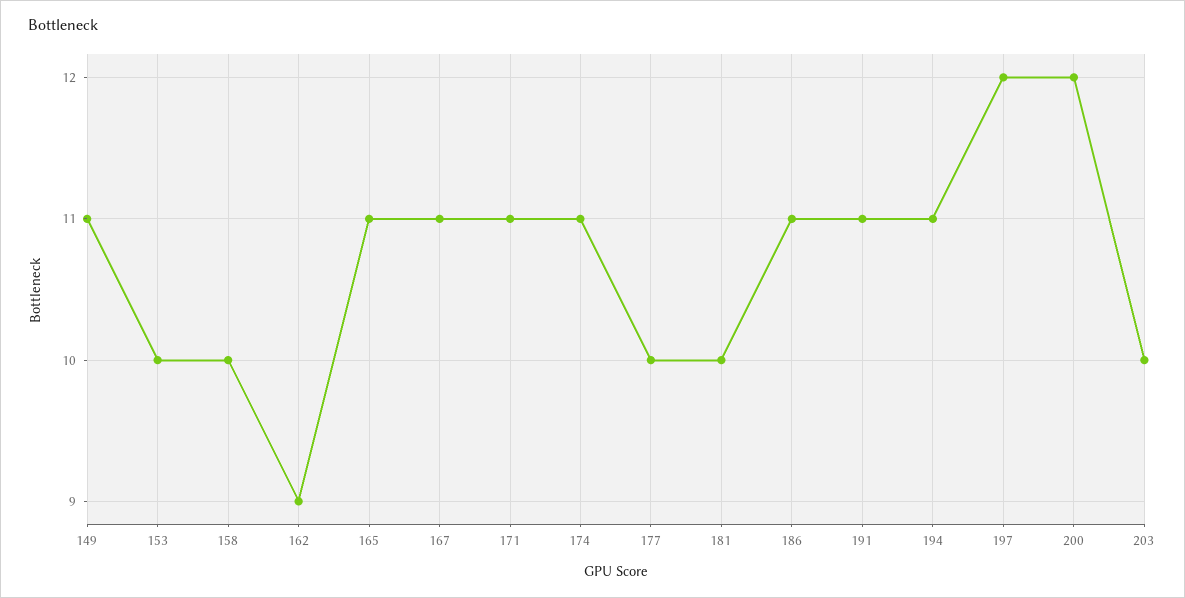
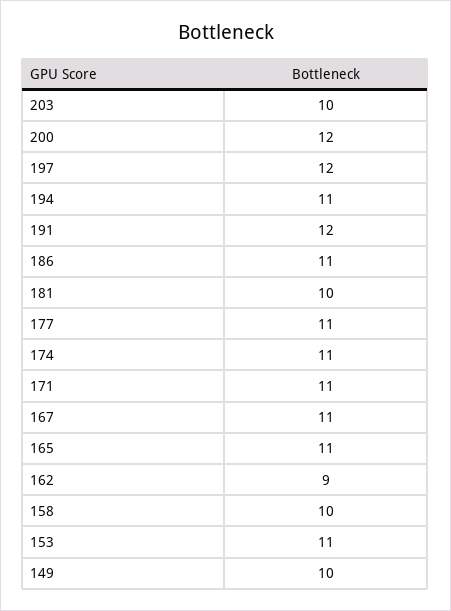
149: 11 -> 10
153: 10 -> 11
177: 10 -> 11
191: 11 -> 12

